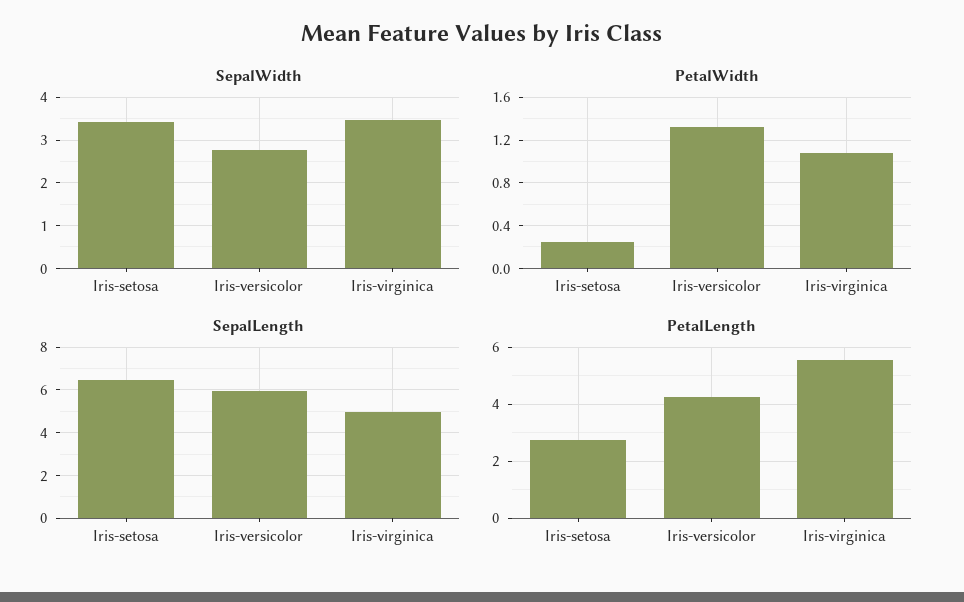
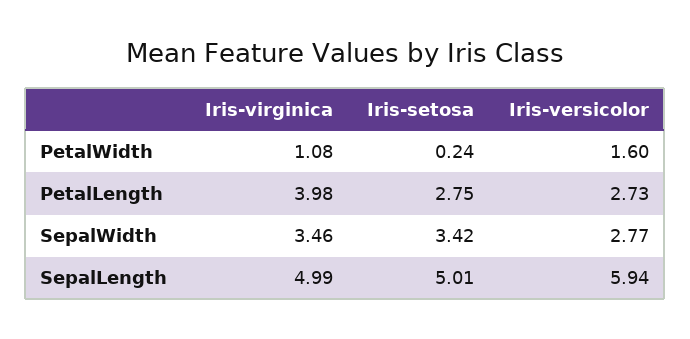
PetalWidth, Iris-versicolor: 1.3 -> 1.6
SepalLength, Iris-setosa: 6.5 -> 5.01
PetalLength, Iris-versicolor: 4.25 -> 2.73
PetalLength, Iris-virginica: 5.5 -> 3.98

